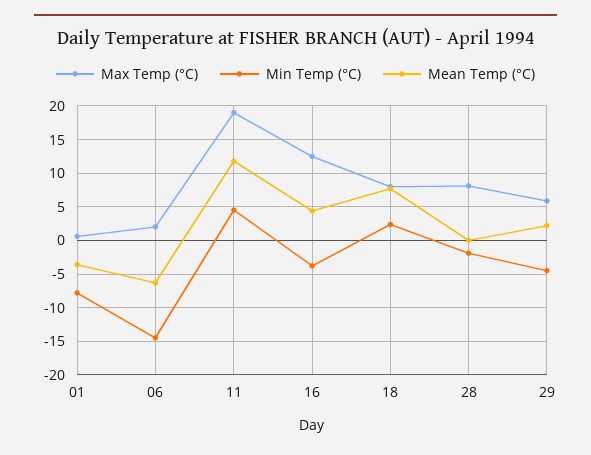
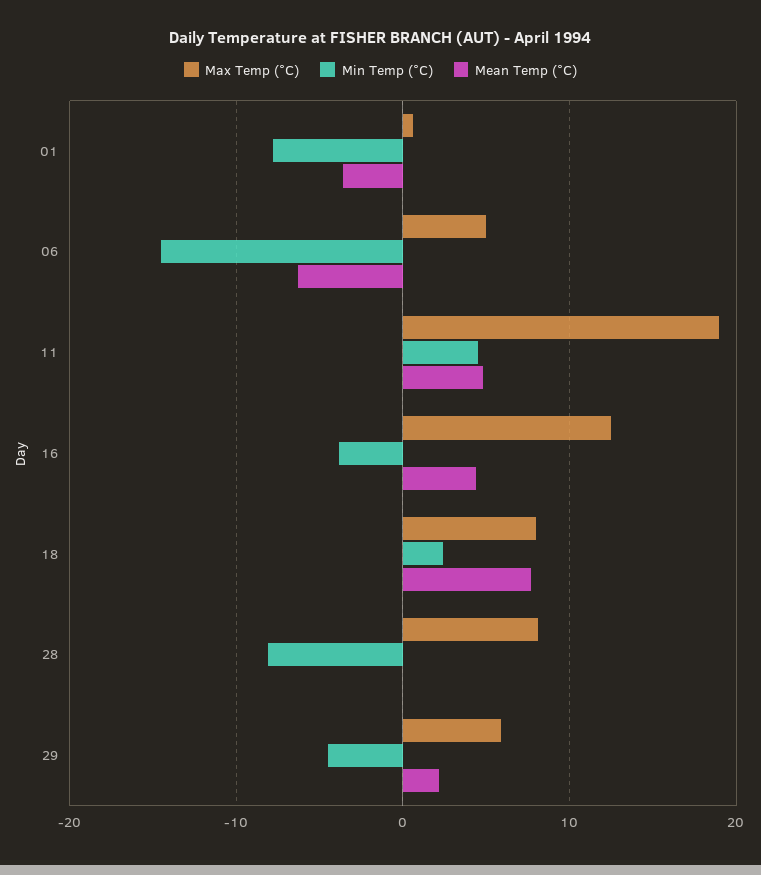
Max Temp (°C), 06: 2 -> 5
Mean Temp (°C), 11: 12 -> 5
Min Temp (°C), 28: -2 -> -8

